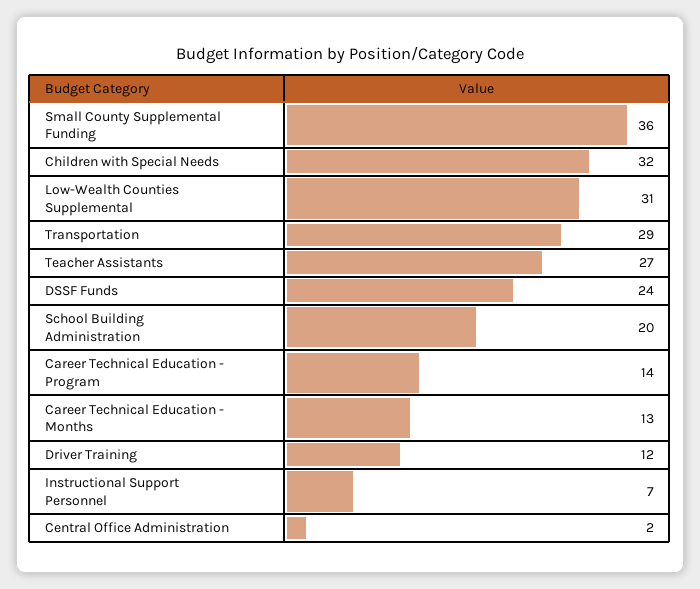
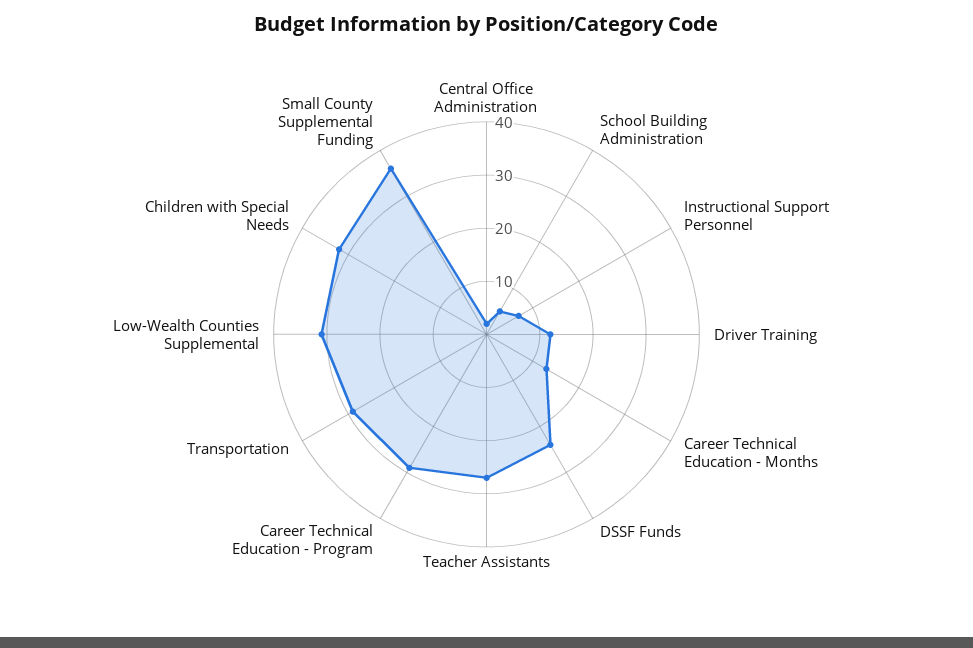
School Building Administration: 20 -> 5
Career Technical Education - Program: 14 -> 30

